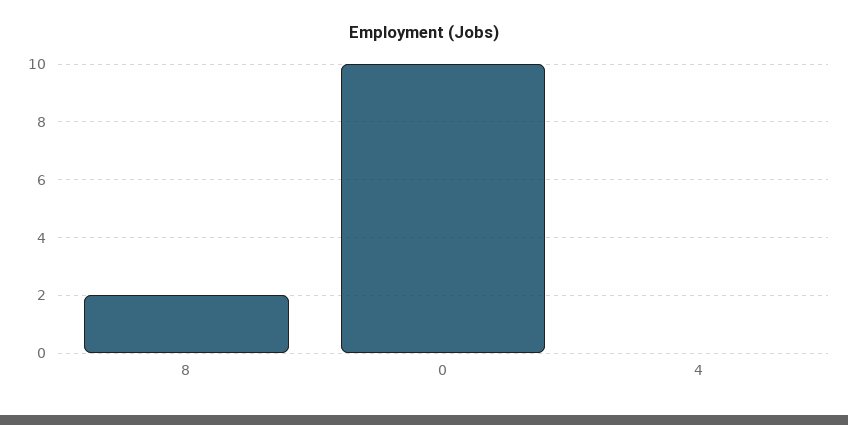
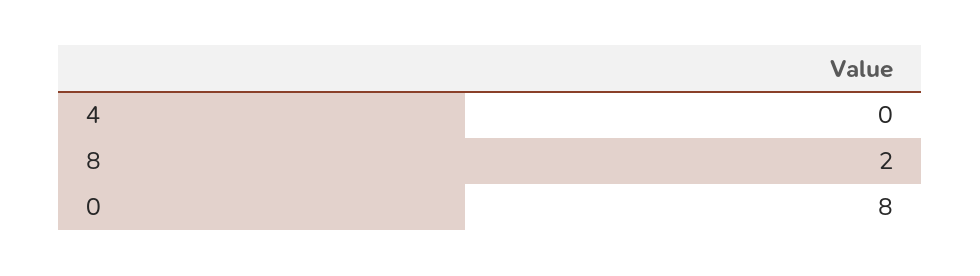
0: 10 -> 8

